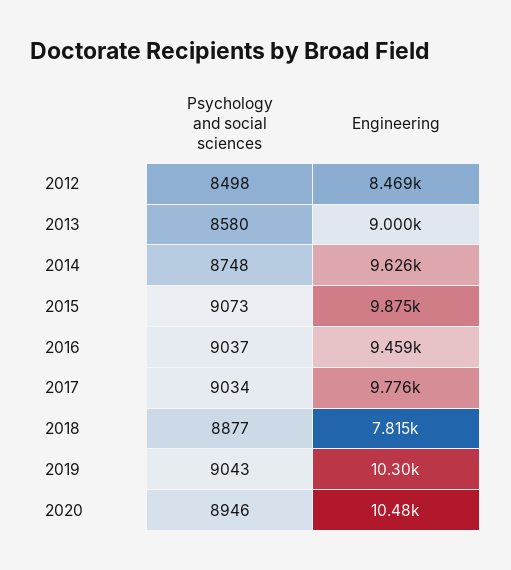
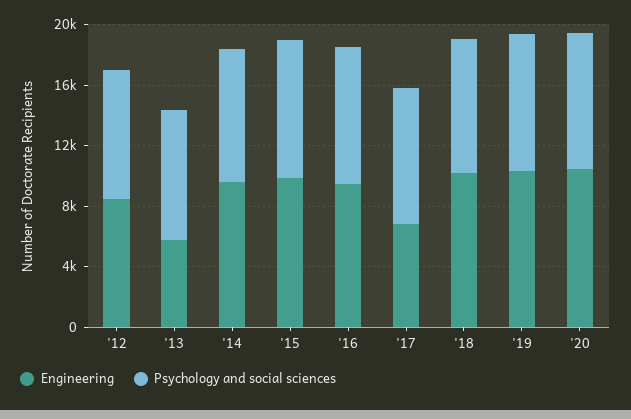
Engineering, 2013: 9000 -> 6000
Engineering, 2017: 9776 -> 7000
Engineering, 2018: 7815 -> 10000

